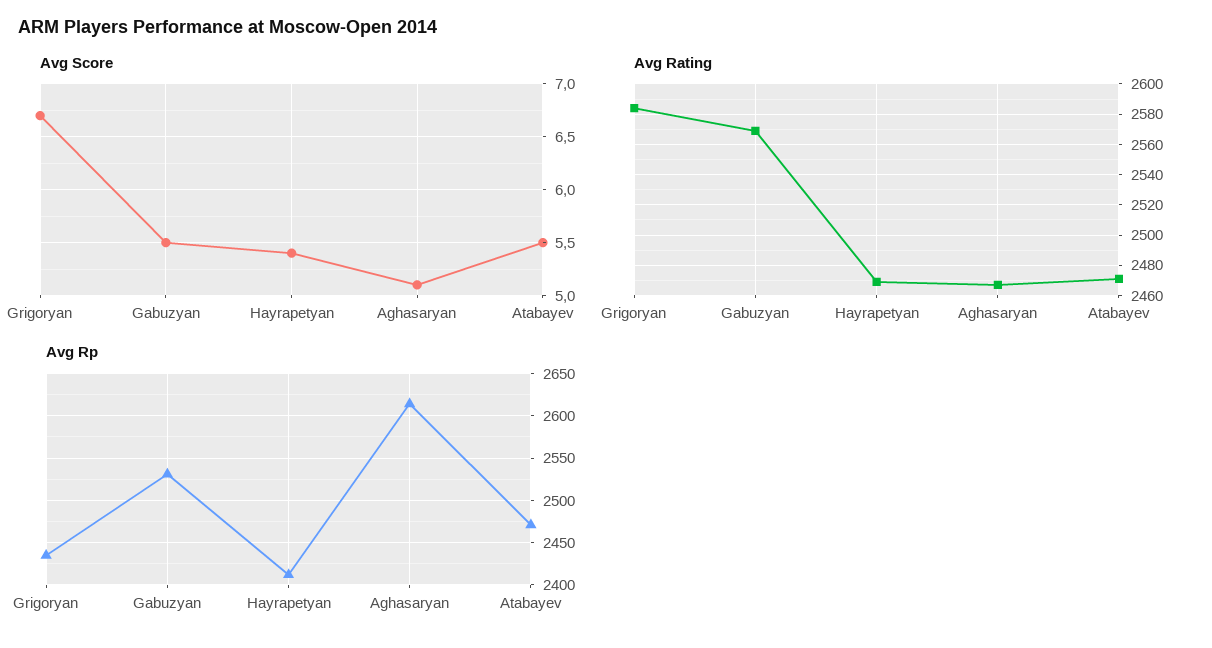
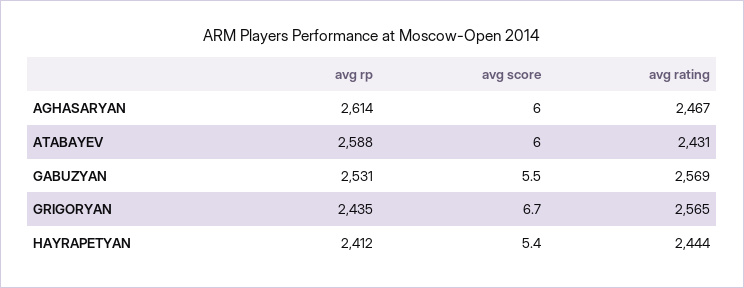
Avg Score, Aghasaryan: 5.1 -> 6
Avg Score, Atabayev: 5.5 -> 6
Avg Rating, Grigoryan: 2585 -> 2565
Avg Rating, Hayrapetyan: 2470 -> 2444
Avg Rating, Atabayev: 2470 -> 2431
Avg Rp, Atabayev: 2470 -> 2588

